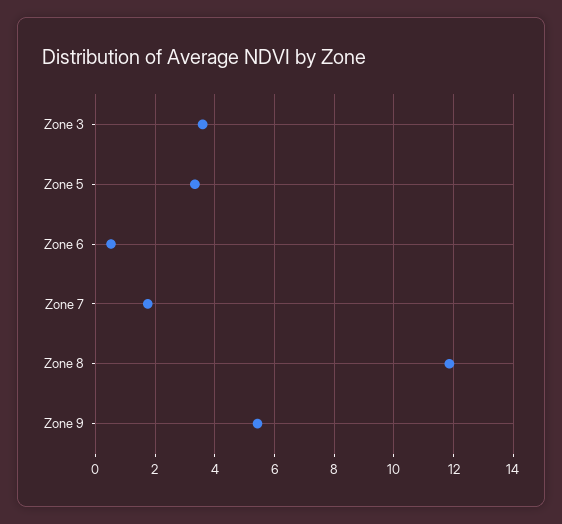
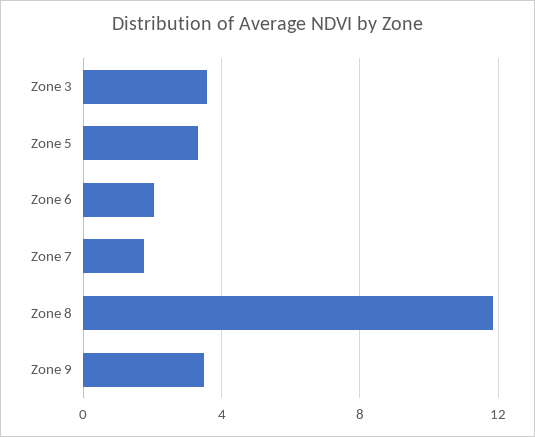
Zone 6: 0.5 -> 2
Zone 9: 5.5 -> 3.5

